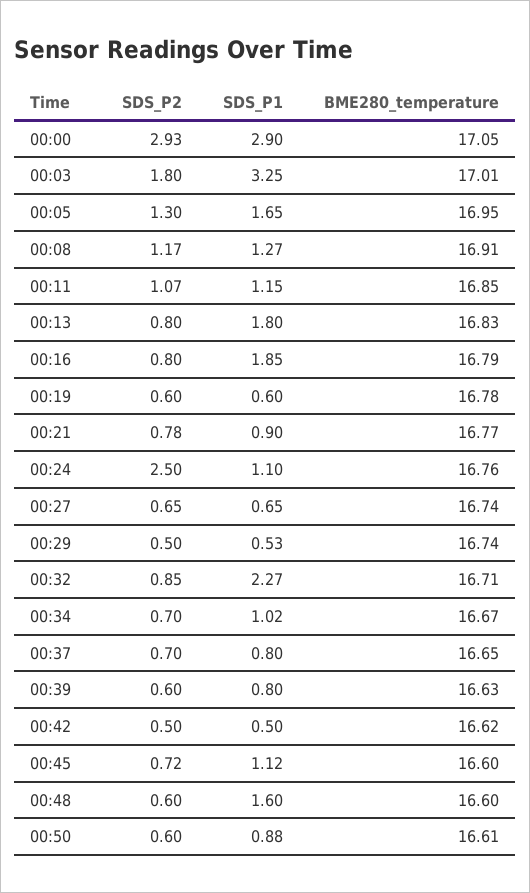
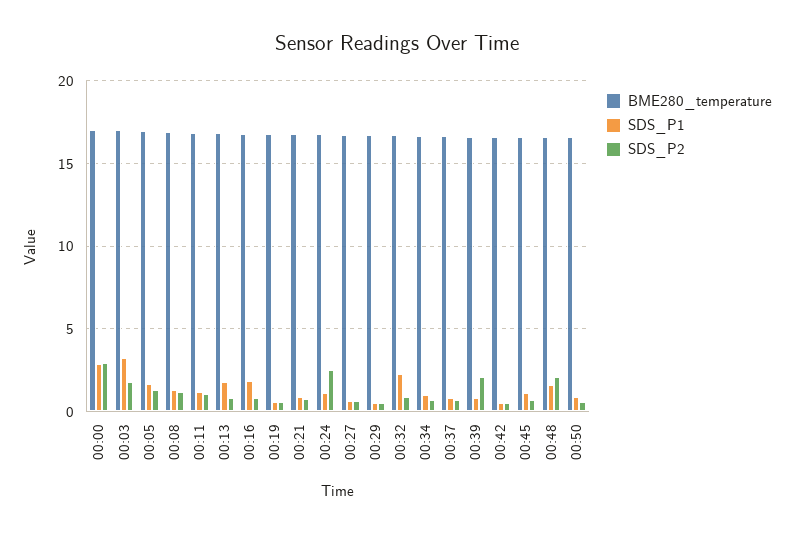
SDS_P2, 00:39: 0.6 -> 2
SDS_P2, 00:48: 0.6 -> 2

